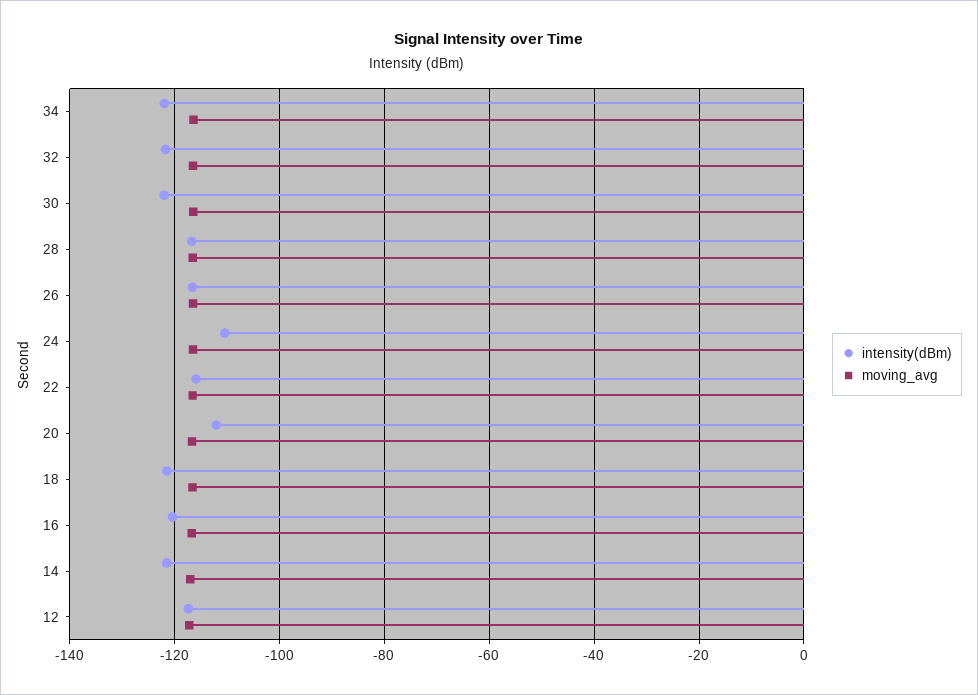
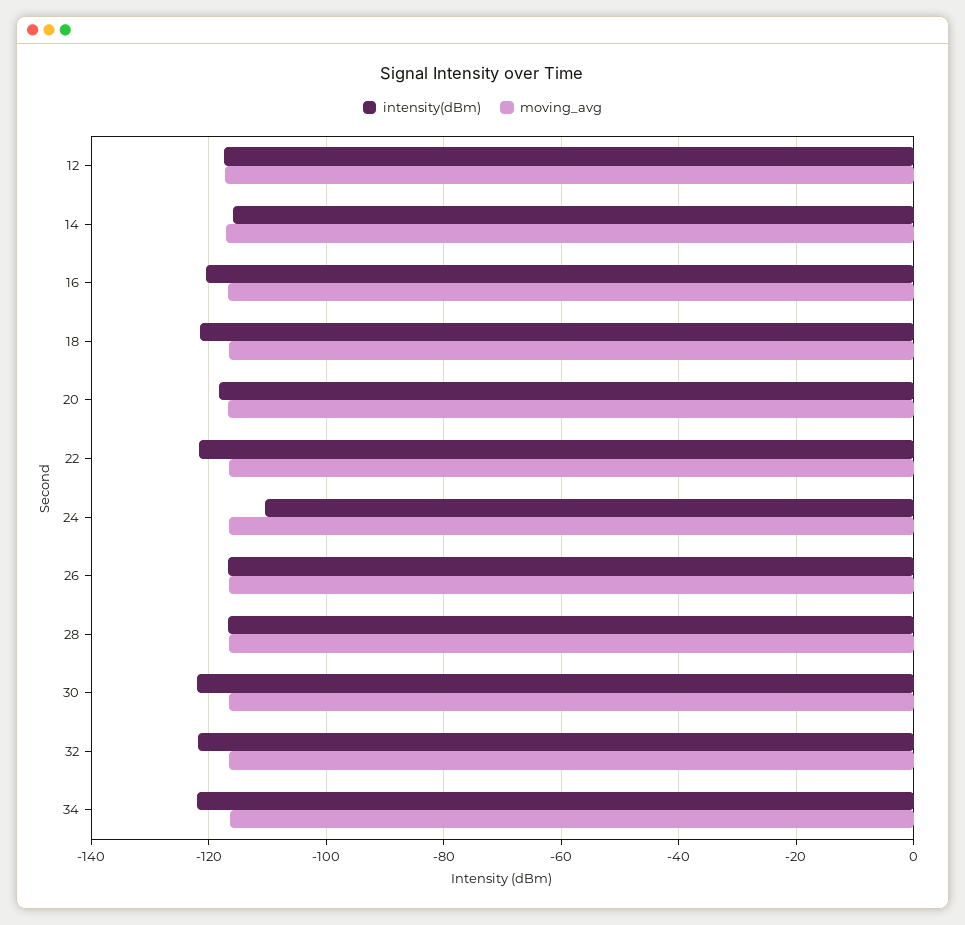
intensity(dBm), 22: -116 -> -122
intensity(dBm), 20: -112 -> -118
intensity(dBm), 14: -122 -> -116

